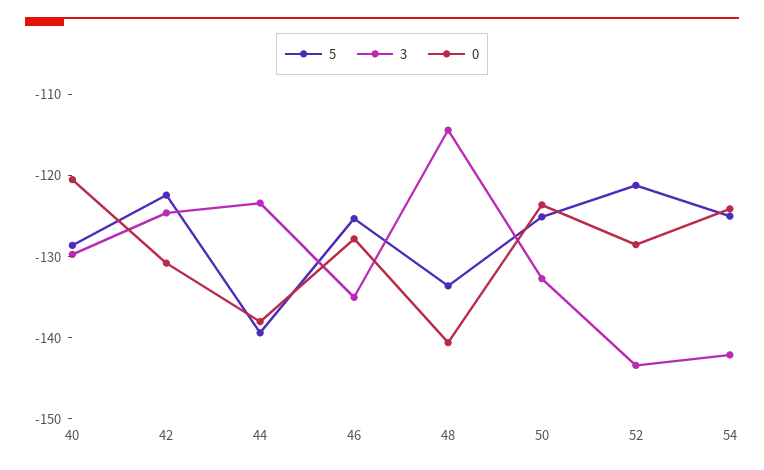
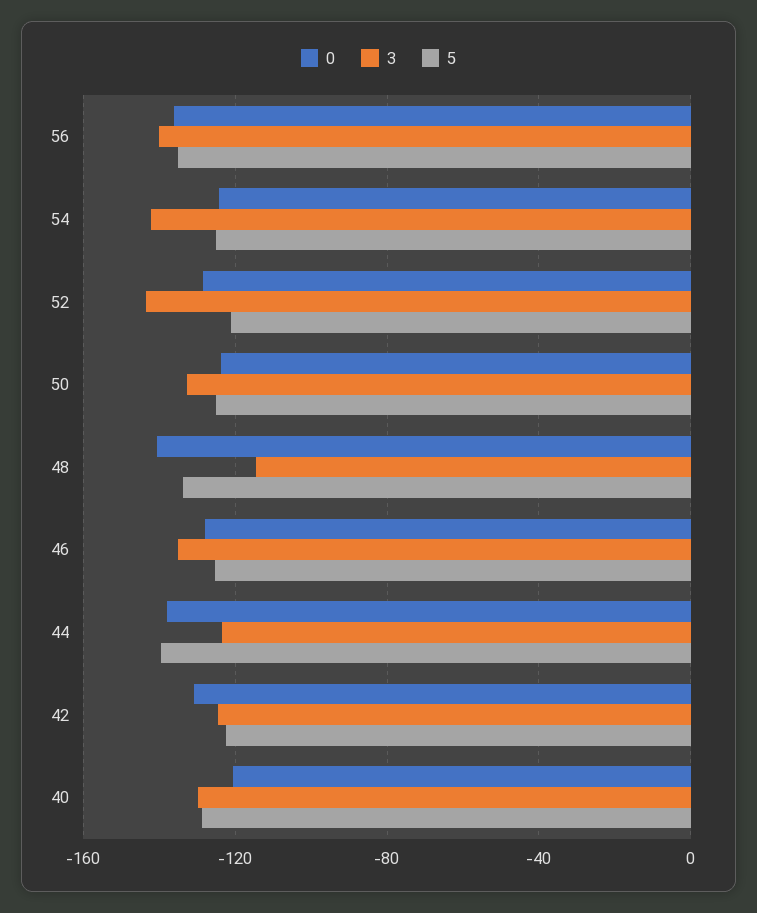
0, 56: none -> -135
3, 56: none -> -140
5, 56: none -> -135

